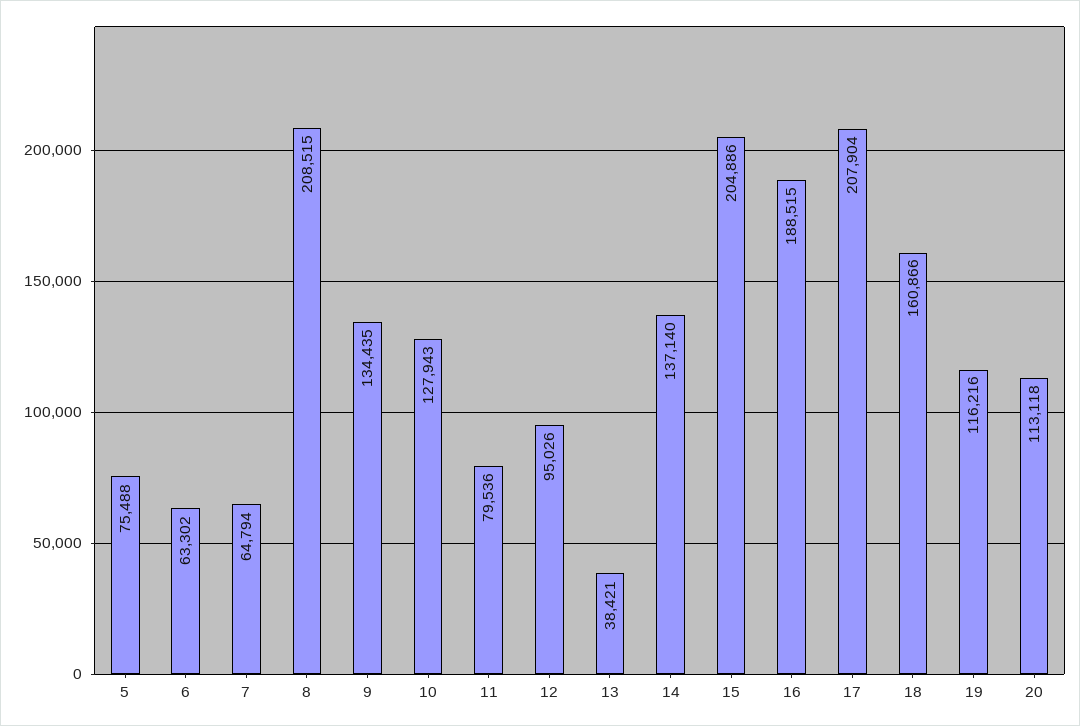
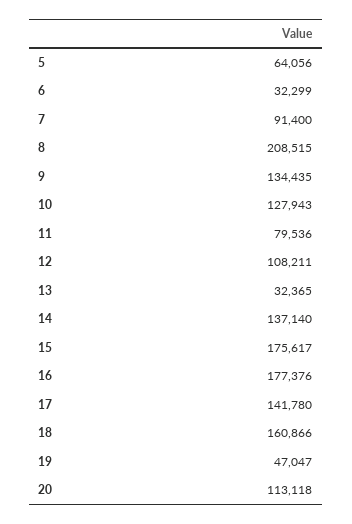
5: 75488 -> 64056
6: 63302 -> 32299
7: 64794 -> 91400
12: 95026 -> 108211
13: 38421 -> 32365
15: 204886 -> 175617
16: 188515 -> 177376
17: 207904 -> 141780
19: 116216 -> 47047

